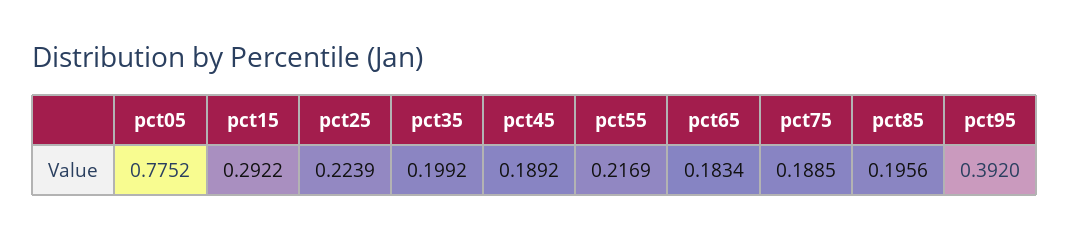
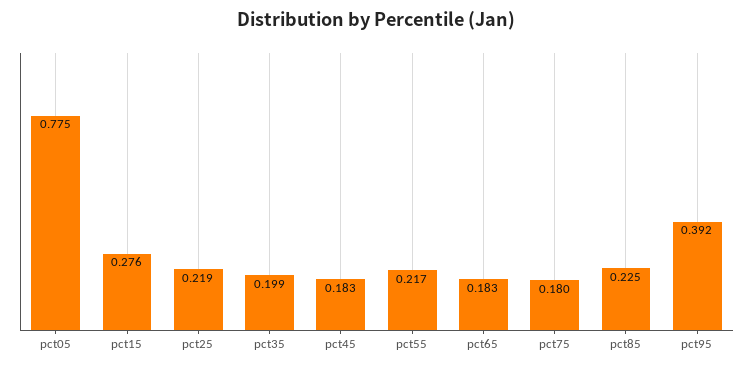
pct15: 0.2922 -> 0.276
pct25: 0.2239 -> 0.219
pct45: 0.1892 -> 0.183
pct75: 0.1885 -> 0.18
pct85: 0.1956 -> 0.225

